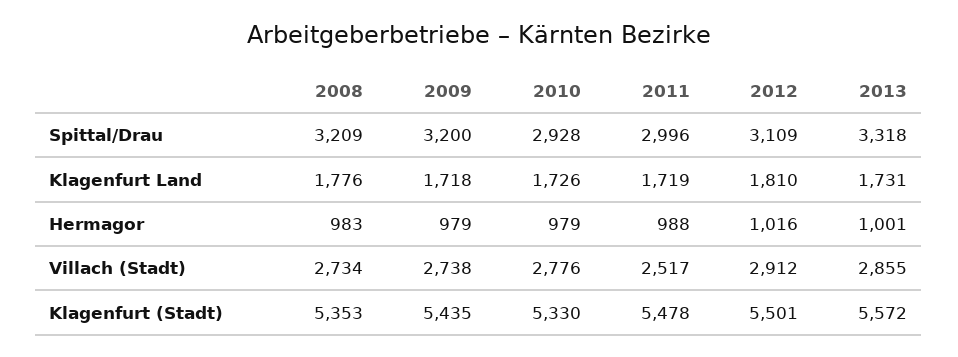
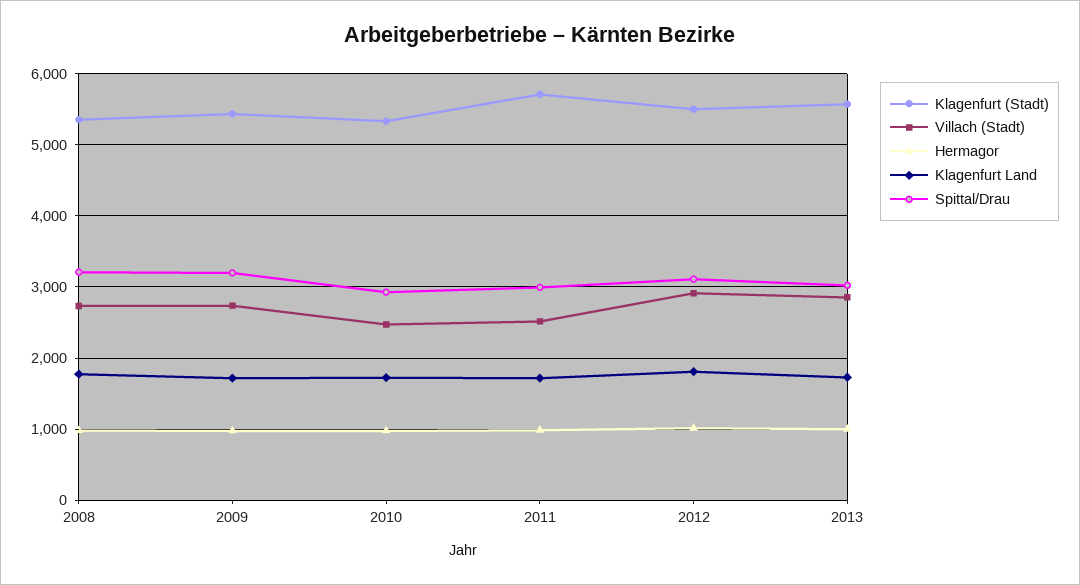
Spittal/Drau, 2013: 3318 -> 3000
Villach (Stadt), 2010: 2776 -> 2500
Klagenfurt (Stadt), 2011: 5478 -> 5700

